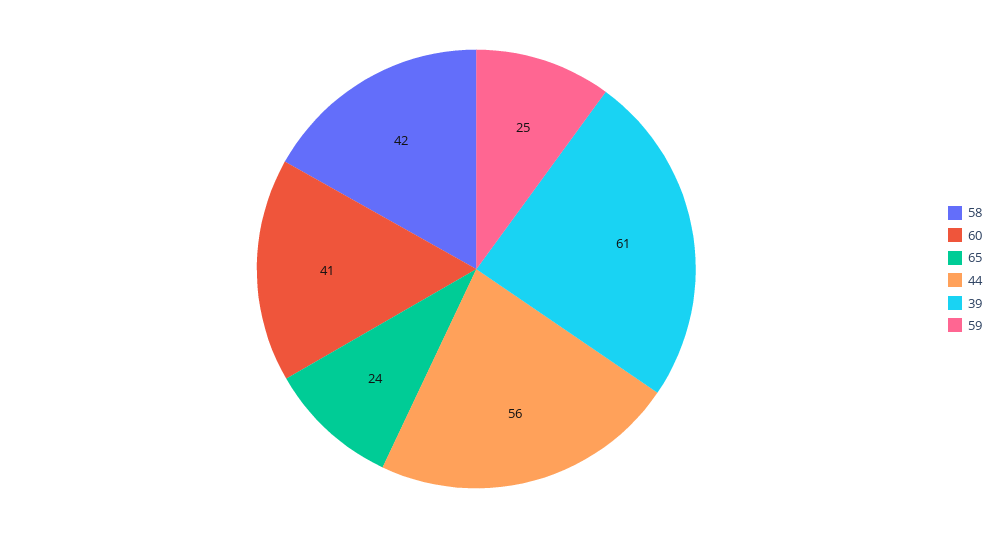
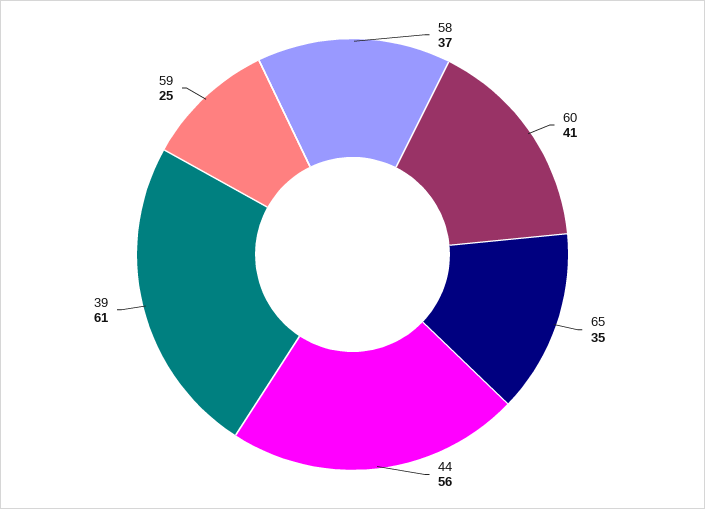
58: 42 -> 37
65: 24 -> 35

